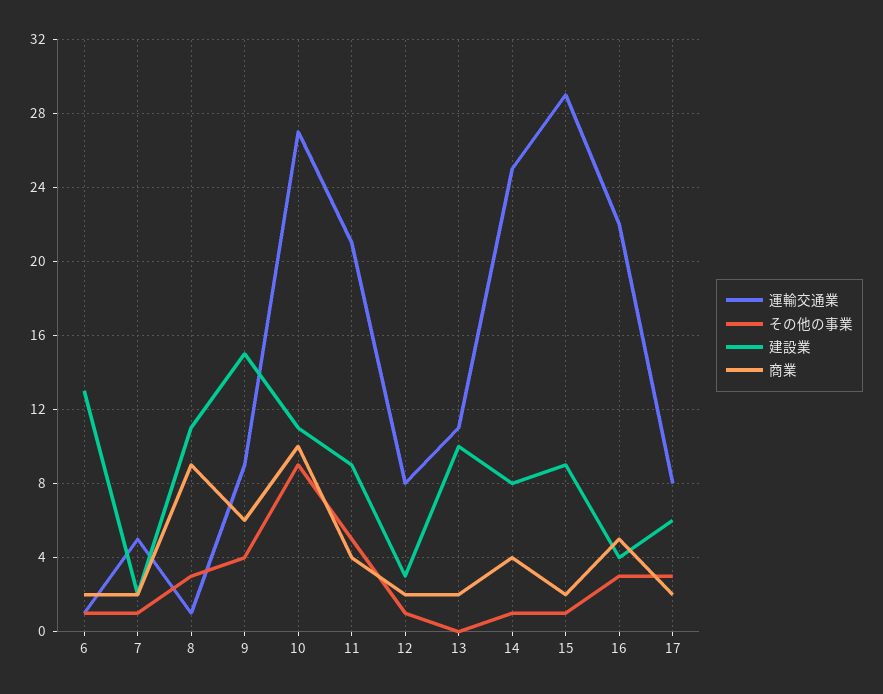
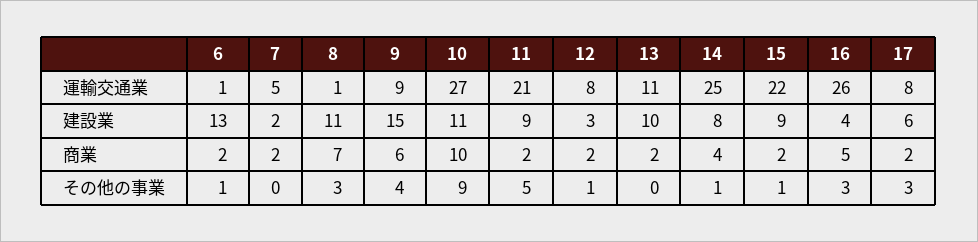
その他の事業, 7: 1 -> 0
商業, 8: 9 -> 7
商業, 11: 4 -> 2
運輸交通業, 15: 29 -> 22
運輸交通業, 16: 22 -> 26

